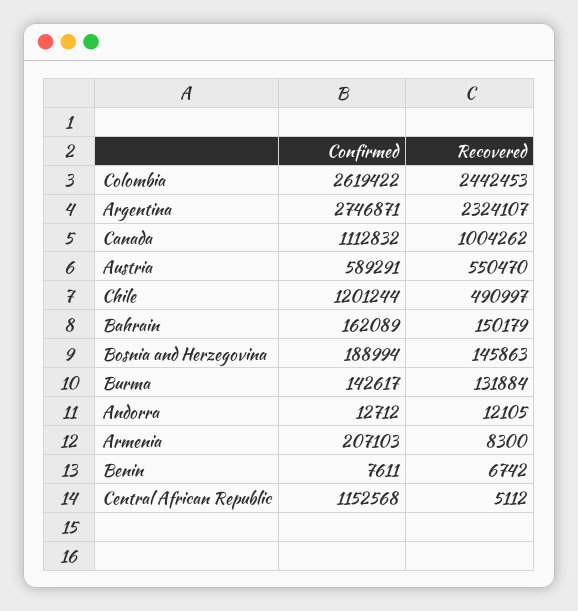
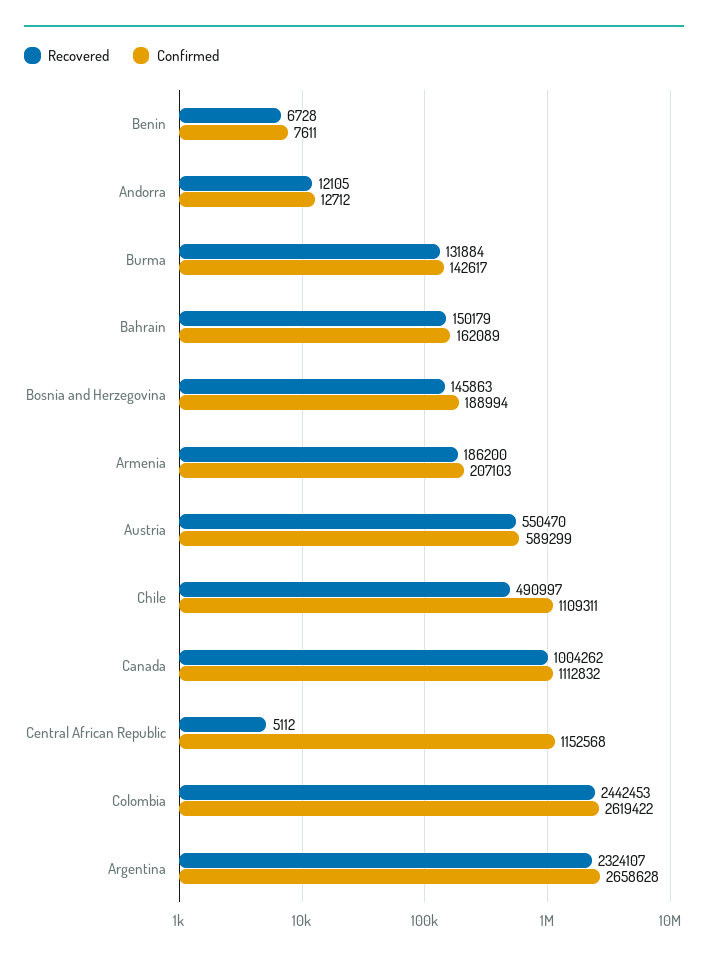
Confirmed, Argentina: 2746871 -> 2658628
Confirmed, Austria: 589291 -> 589299
Confirmed, Chile: 1201244 -> 1109311
Recovered, Armenia: 8300 -> 186200
Recovered, Benin: 6742 -> 6728

